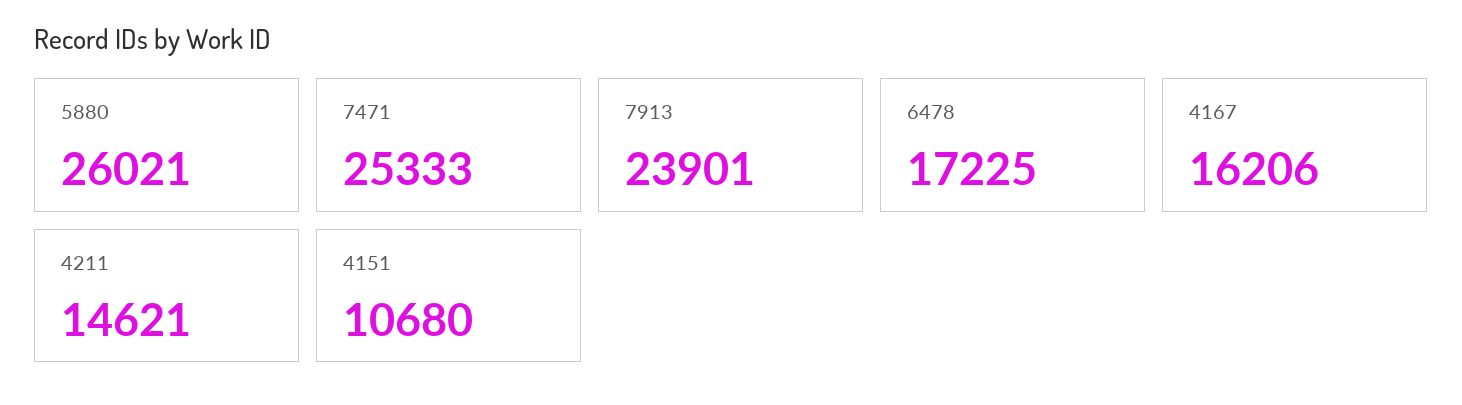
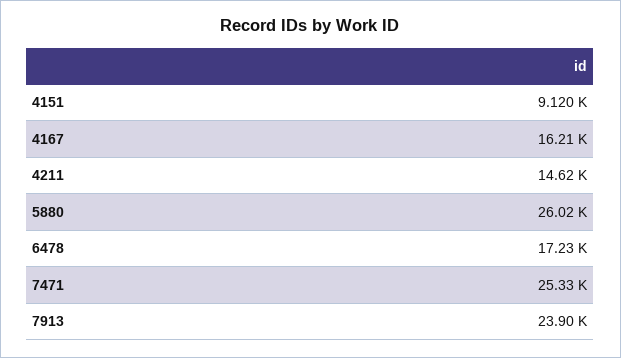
4151: 10680 -> 9120

